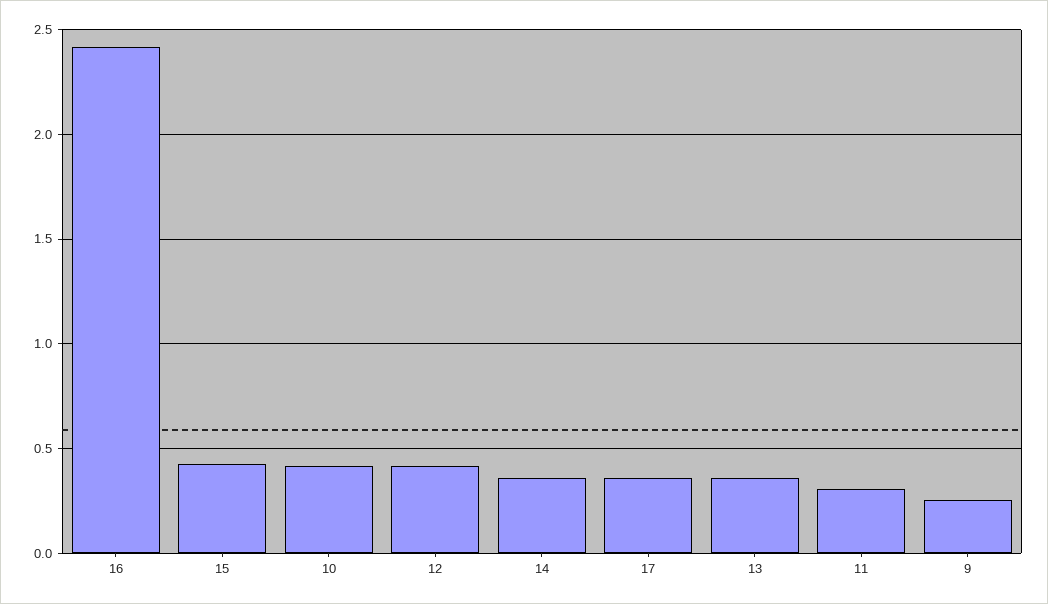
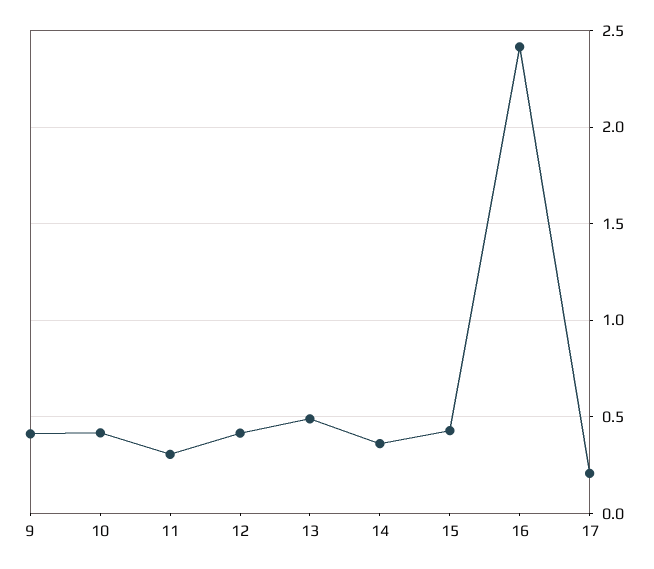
17: 0.35 -> 0.2
13: 0.35 -> 0.5
9: 0.25 -> 0.4

